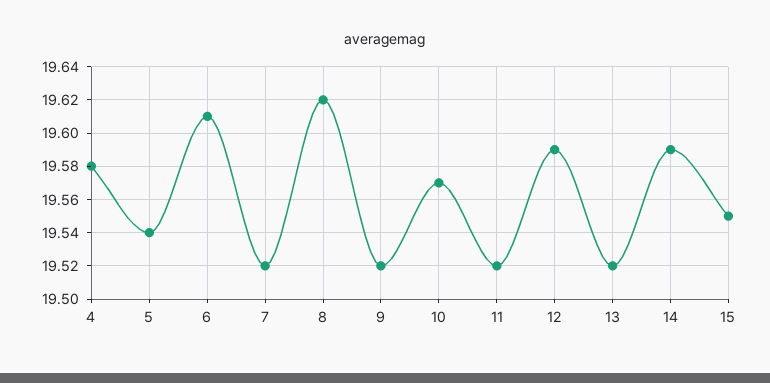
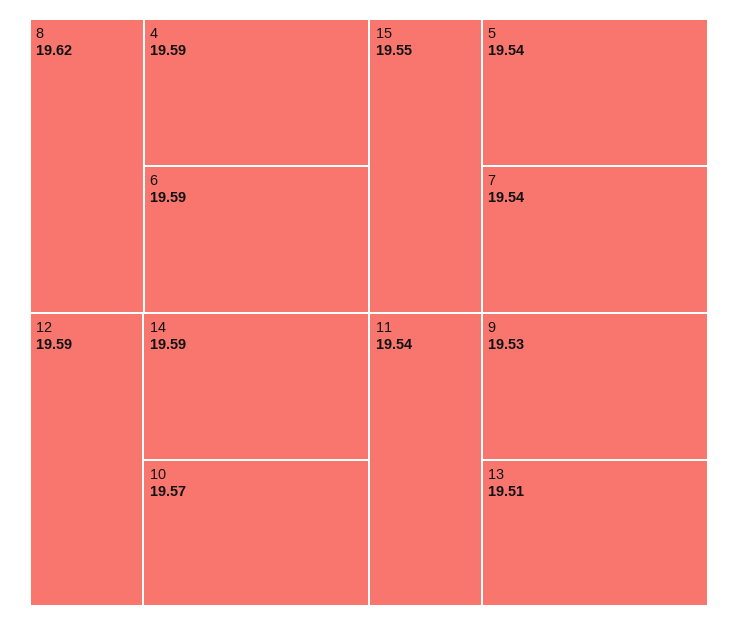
4: 19.58 -> 19.59
6: 19.61 -> 19.59
7: 19.52 -> 19.54
9: 19.52 -> 19.53
11: 19.52 -> 19.54
13: 19.52 -> 19.51

